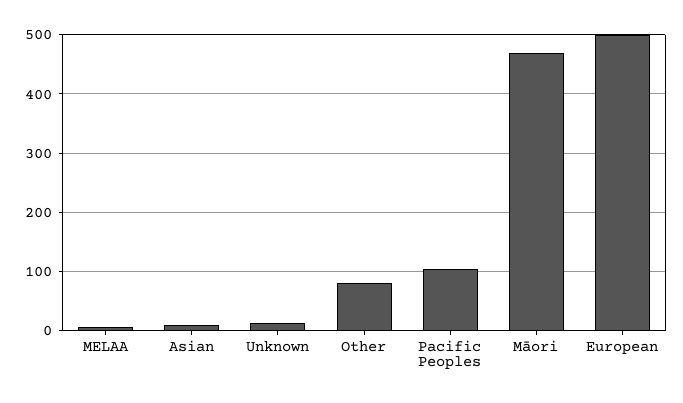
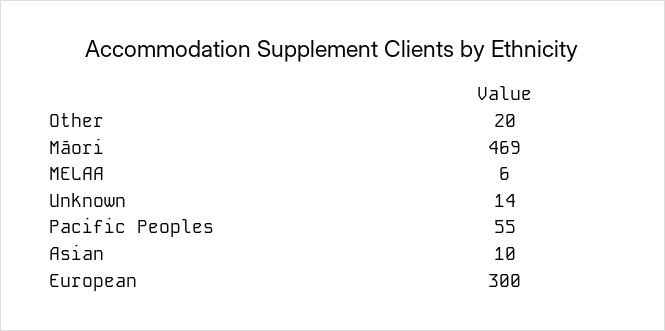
Other: 80 -> 20
Pacific Peoples: 100 -> 55
European: 500 -> 300

